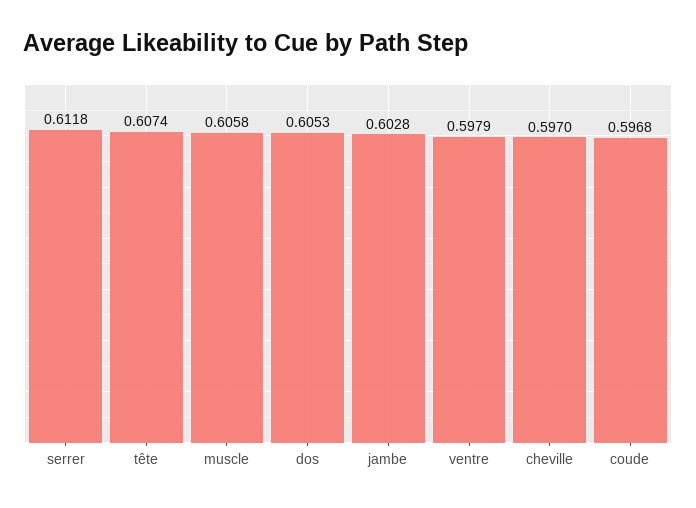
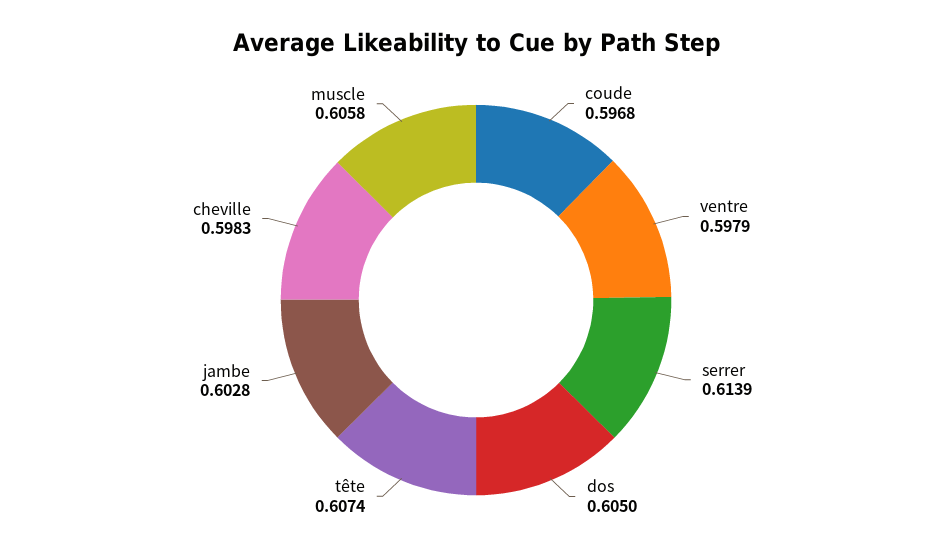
serrer: 0.6118 -> 0.6139
dos: 0.6053 -> 0.605
cheville: 0.597 -> 0.5983

